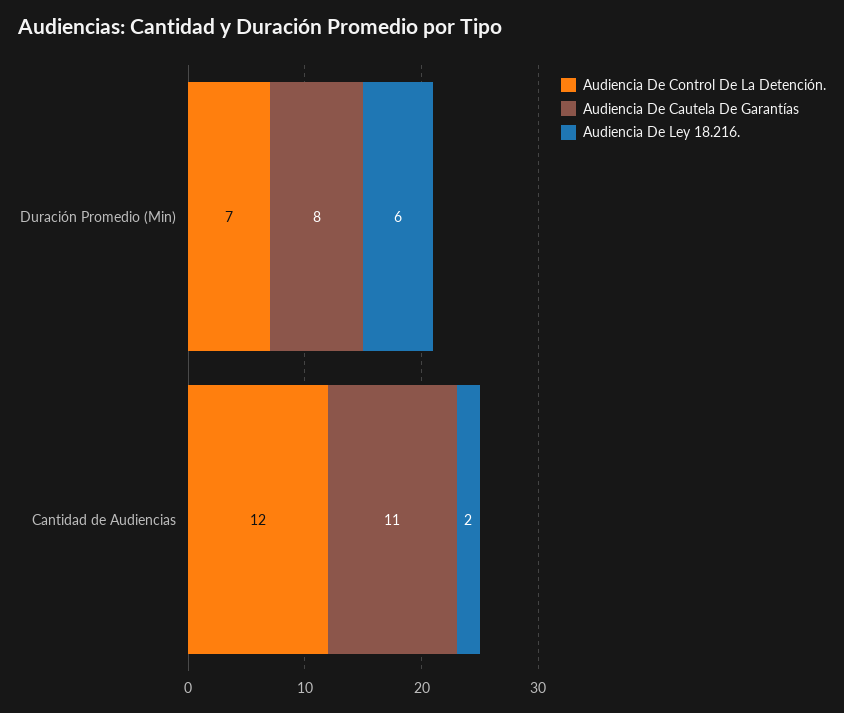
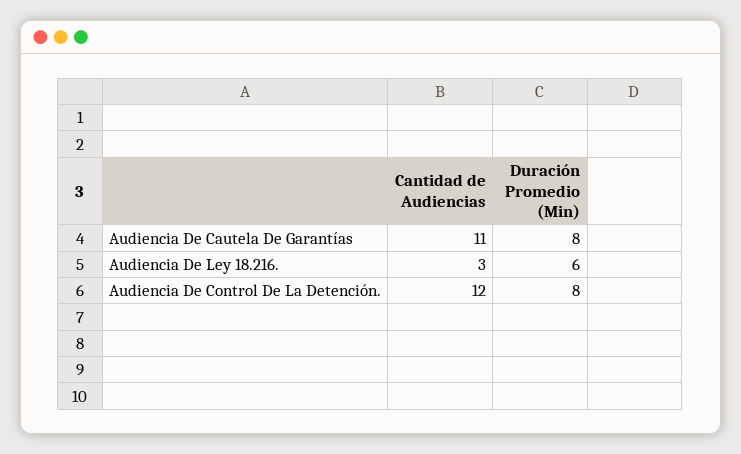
Audiencia De Control De La Detención., Duración Promedio (Min): 7 -> 8
Audiencia De Ley 18.216., Cantidad de Audiencias: 2 -> 3

